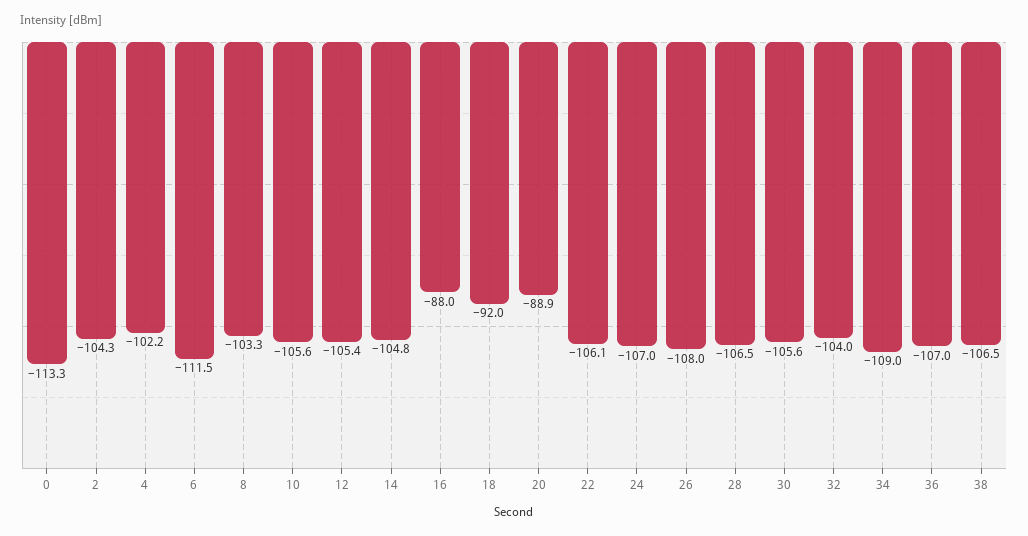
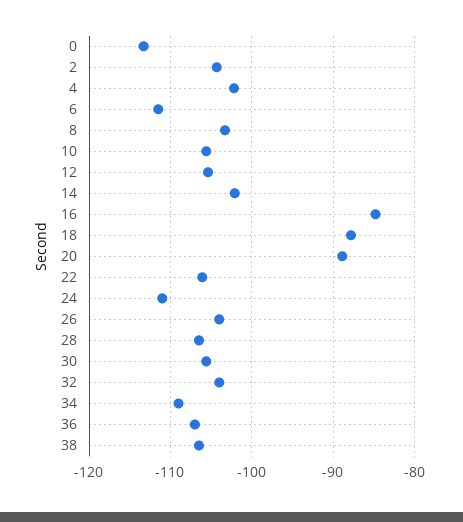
14: -104.8 -> -102
16: -88 -> -85
18: -92 -> -88
24: -107 -> -111
26: -108 -> -104

